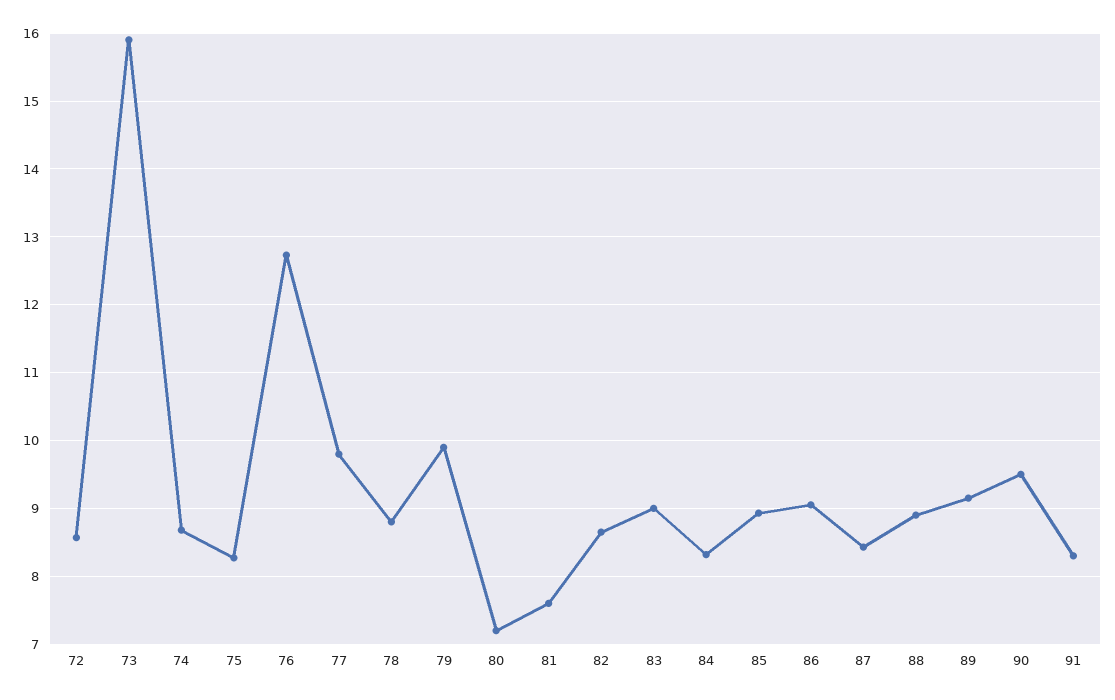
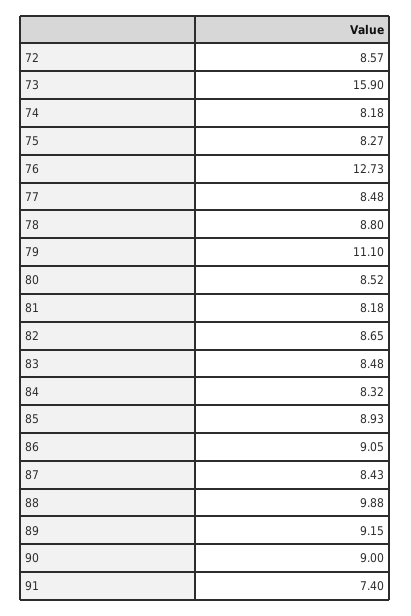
74: 8.7 -> 8.18
77: 9.8 -> 8.48
79: 9.9 -> 11.1
80: 7.2 -> 8.52
81: 7.6 -> 8.18
83: 9 -> 8.48
88: 8.9 -> 9.88
90: 9.5 -> 9
91: 8.3 -> 7.4

